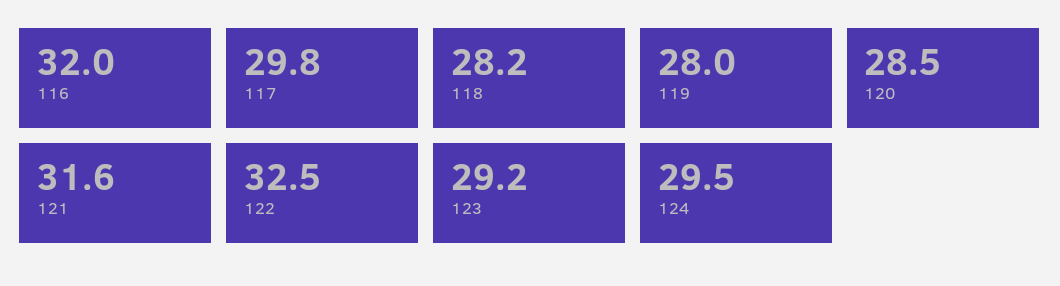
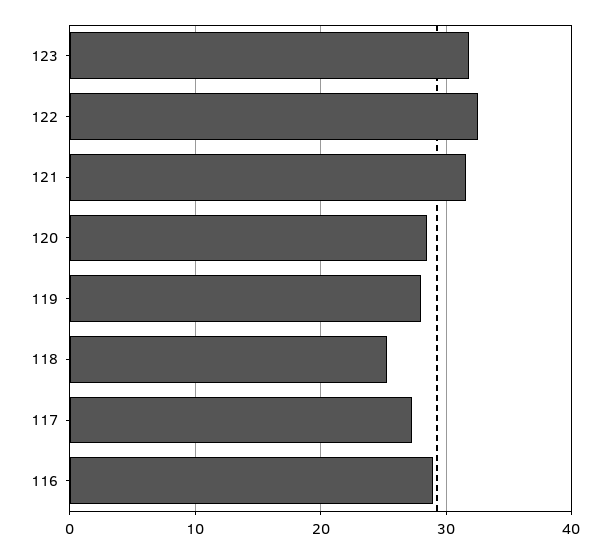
116: 32 -> 29
117: 29.8 -> 27
118: 28.2 -> 25
123: 29.2 -> 32
124: 29.5 -> none

